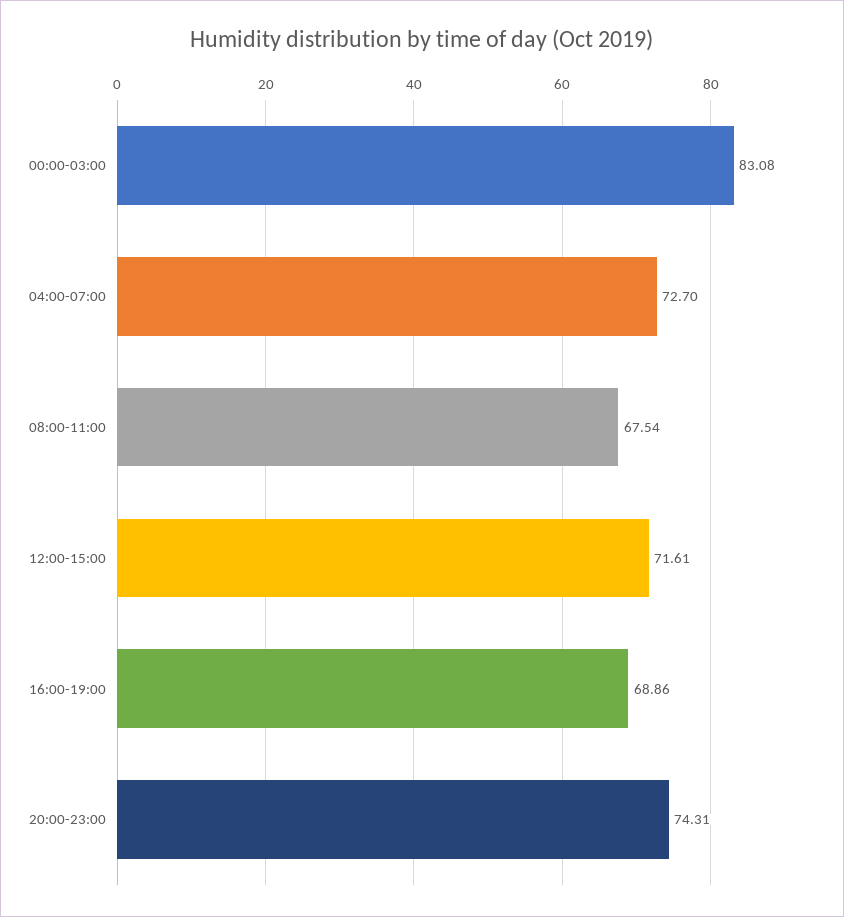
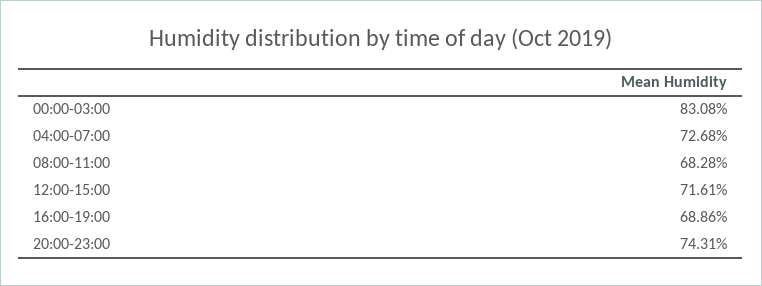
04:00-07:00: 72.7 -> 72.68
08:00-11:00: 67.54 -> 68.28

